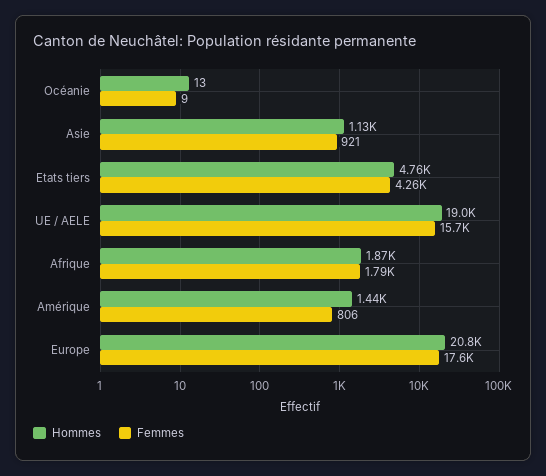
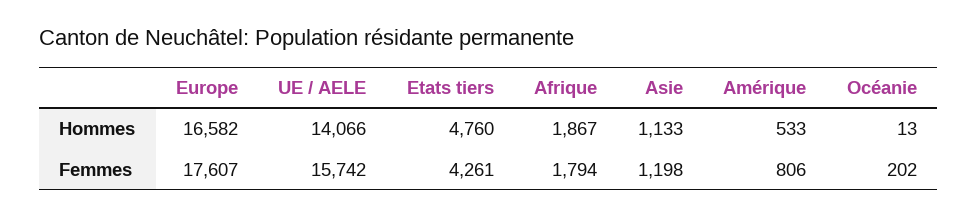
Femmes, Océanie: 9 -> 202
Femmes, Asie: 921 -> 1198
Hommes, UE / AELE: 19000 -> 14066
Hommes, Amérique: 1440 -> 533
Hommes, Europe: 20800 -> 16582

